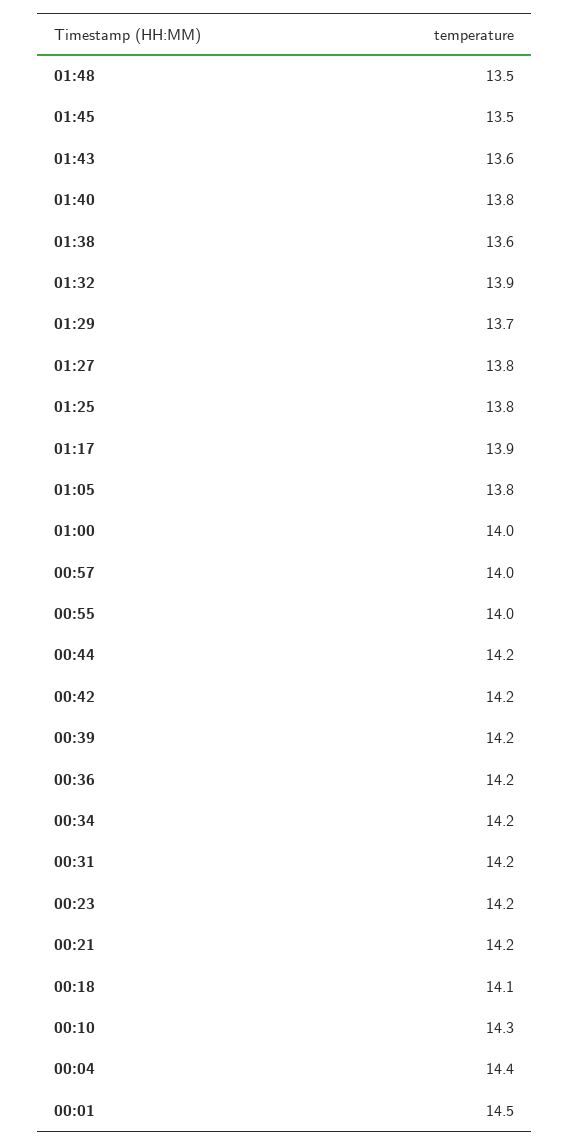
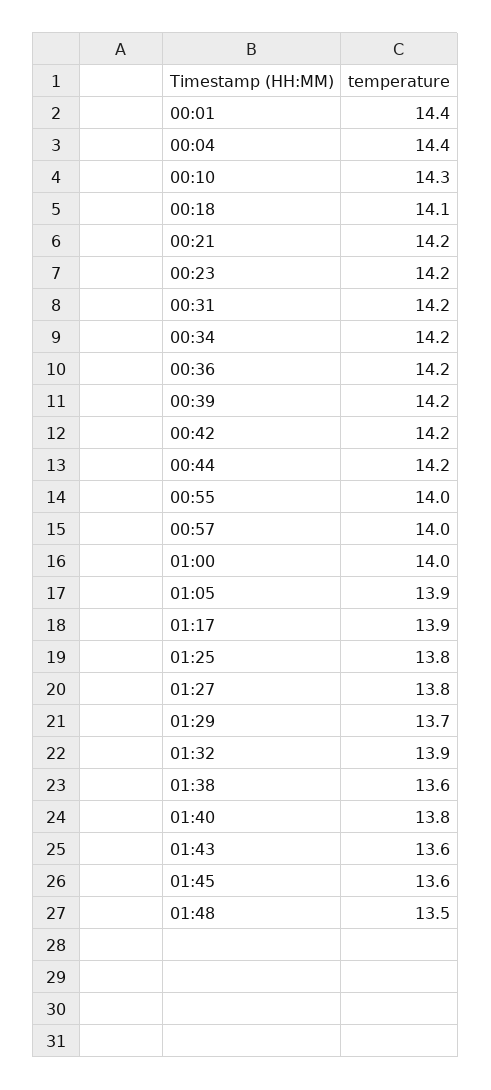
01:45: 13.5 -> 13.6
01:05: 13.8 -> 13.9
00:01: 14.5 -> 14.4

